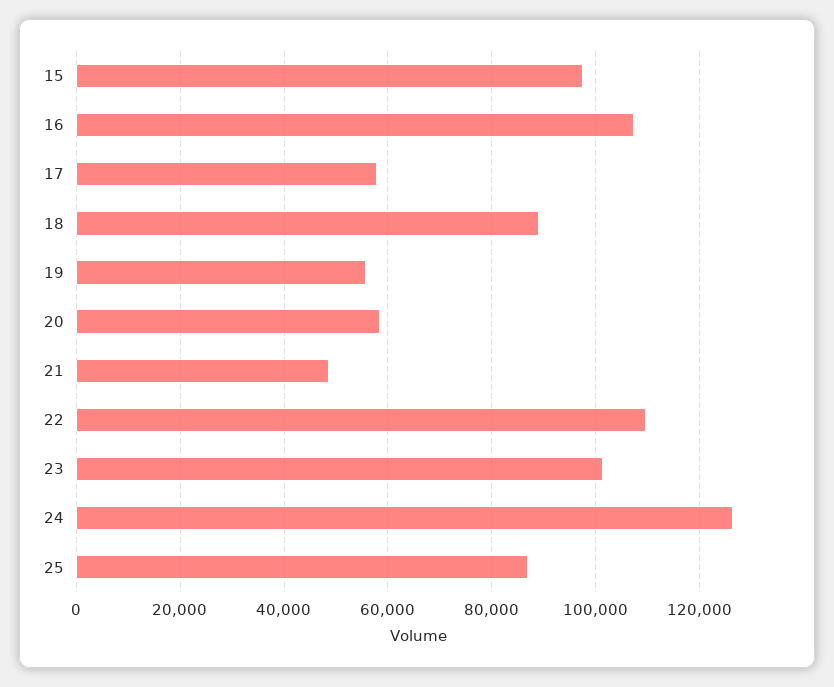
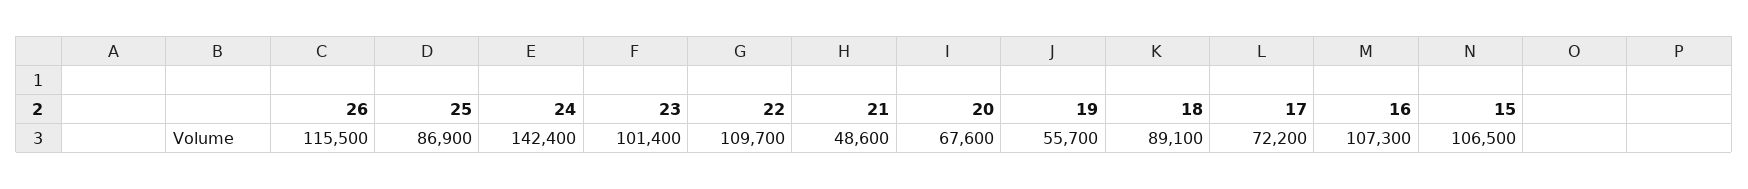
15: 98000 -> 106500
17: 58000 -> 72200
20: 58000 -> 67600
24: 126000 -> 142400
26: none -> 115500

